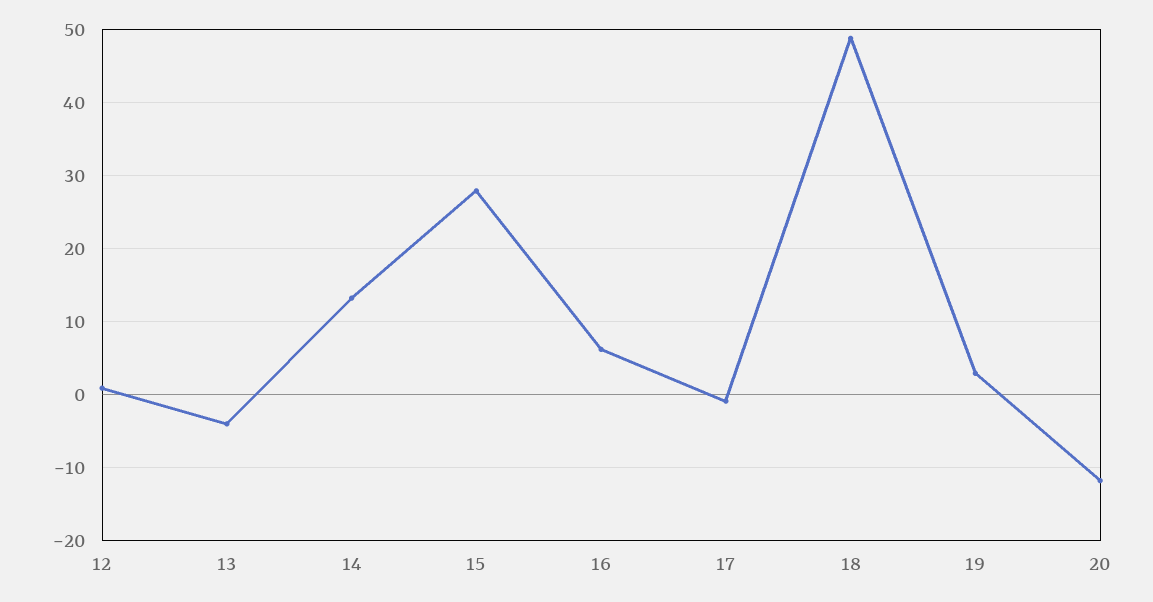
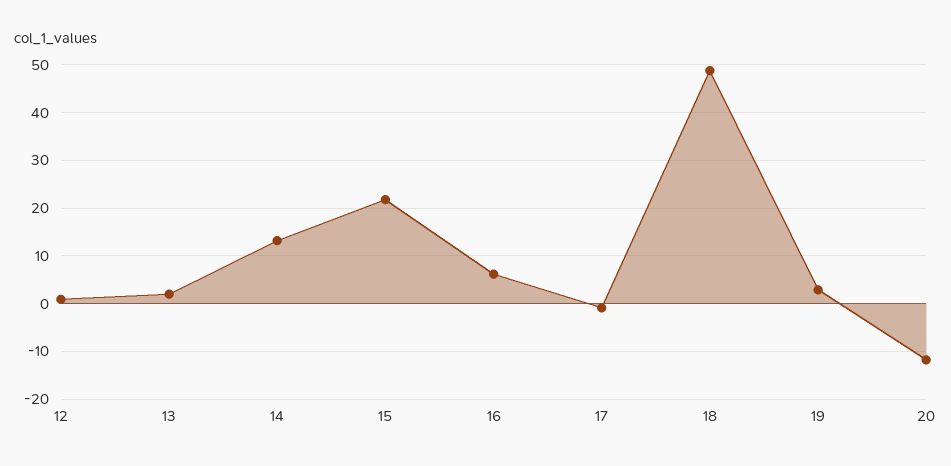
13: -4 -> 2
15: 28 -> 22

